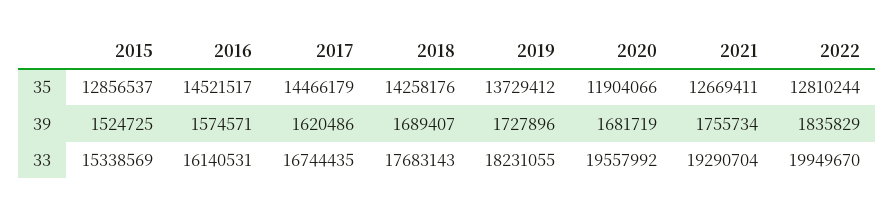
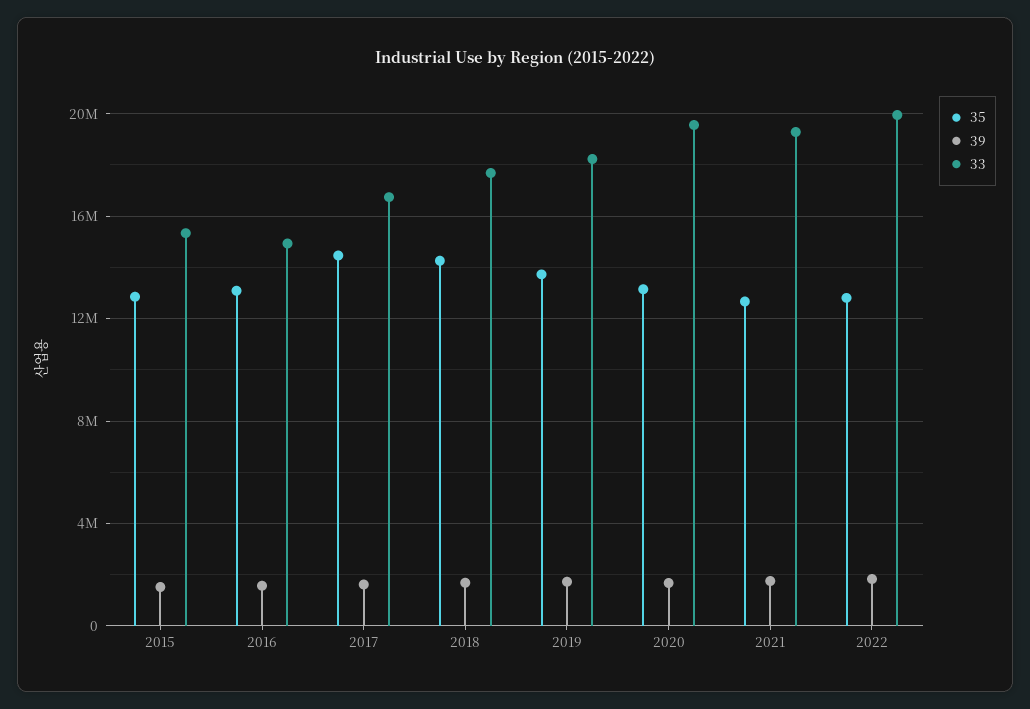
35, 2016: 14521517 -> 13000000
35, 2020: 11904066 -> 13000000
33, 2016: 16140531 -> 15000000

